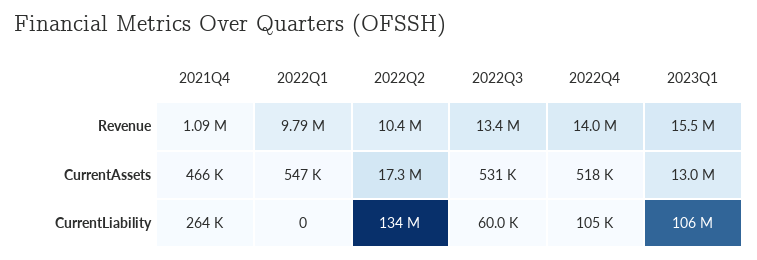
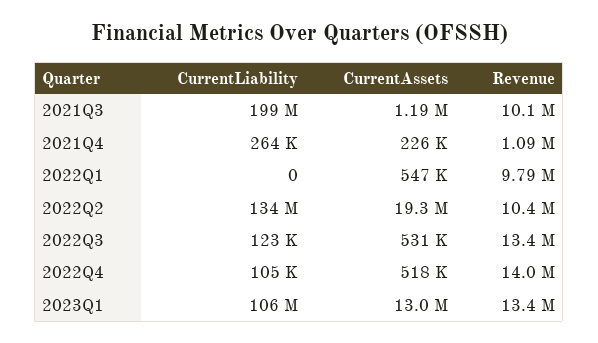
2023Q1, Revenue: 15500000 -> 13400000
2021Q4, CurrentAssets: 466000 -> 226000
2022Q2, CurrentAssets: 17300000 -> 19300000
2022Q3, CurrentLiability: 60000 -> 123000
2021Q3, CurrentLiability: none -> 199000000
2021Q3, CurrentAssets: none -> 1190000
2021Q3, Revenue: none -> 10100000

